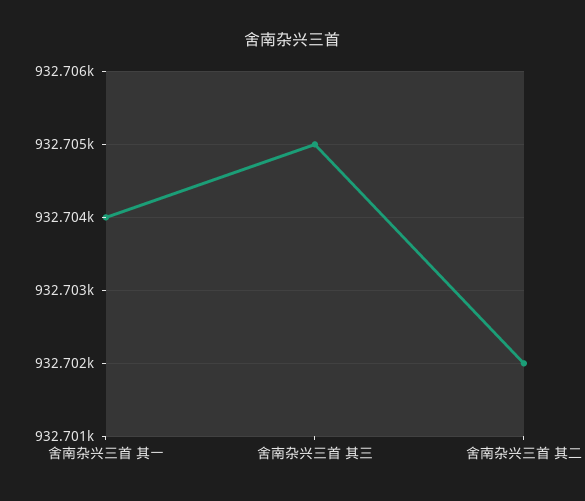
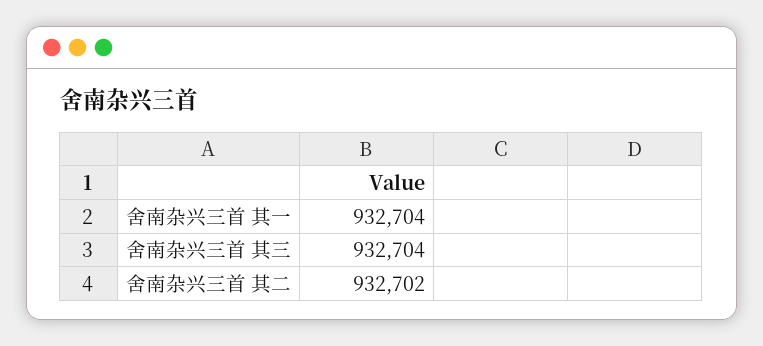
舍南杂兴三首 其三: 932705 -> 932704

